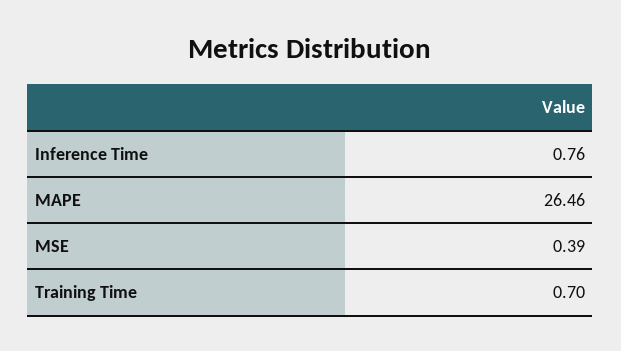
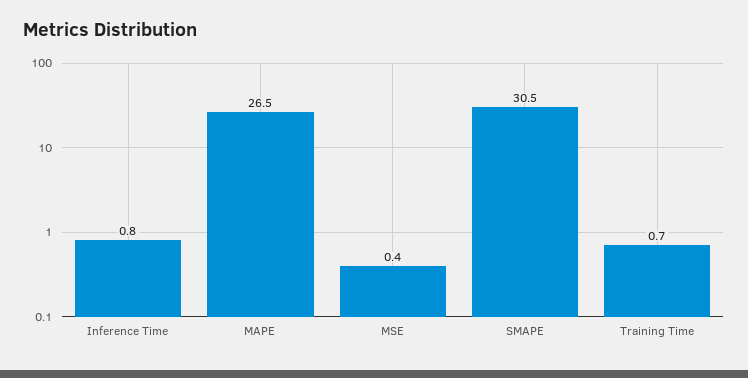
SMAPE: none -> 30.5

